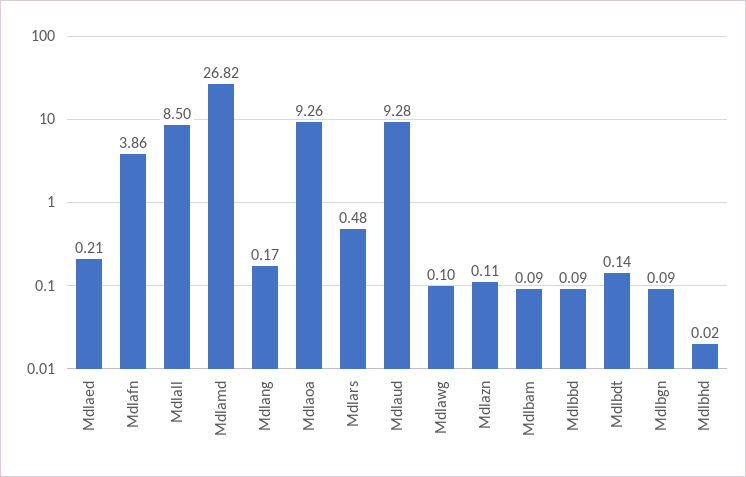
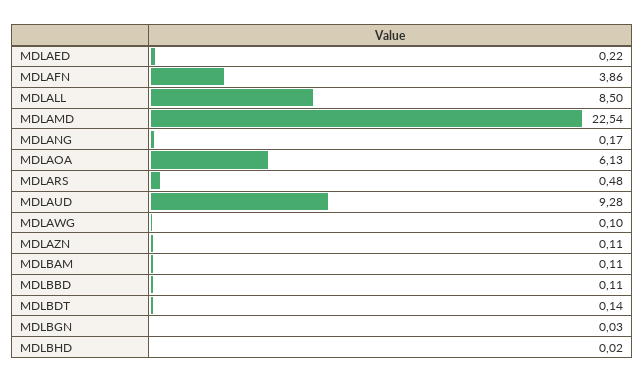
Mdlaed: 0.21 -> 0.22
Mdlamd: 26.82 -> 22.54
Mdlaoa: 9.26 -> 6.13
Mdlbam: 0.09 -> 0.11
Mdlbbd: 0.09 -> 0.11
Mdlbgn: 0.09 -> 0.03

